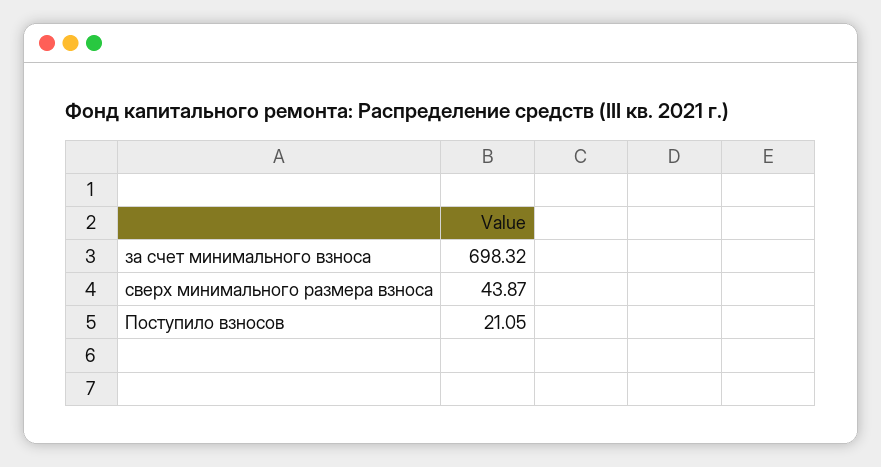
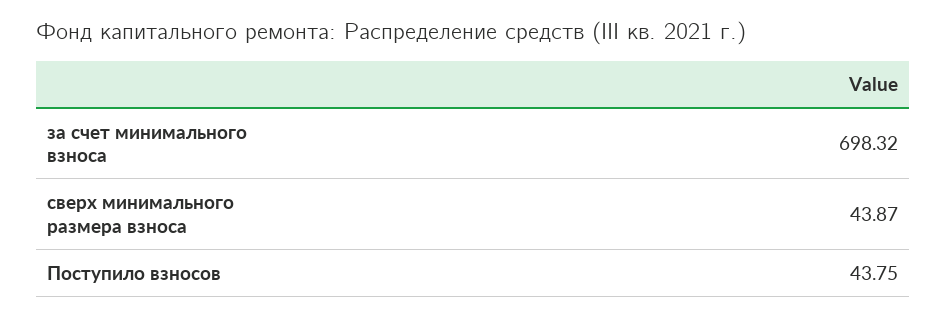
Поступило взносов: 21.05 -> 43.75

